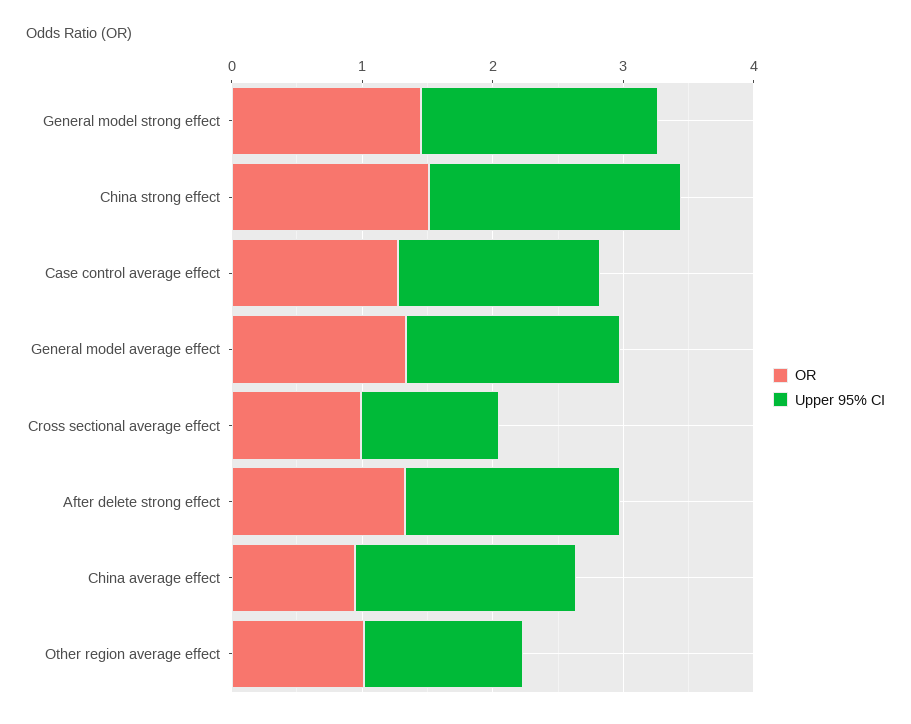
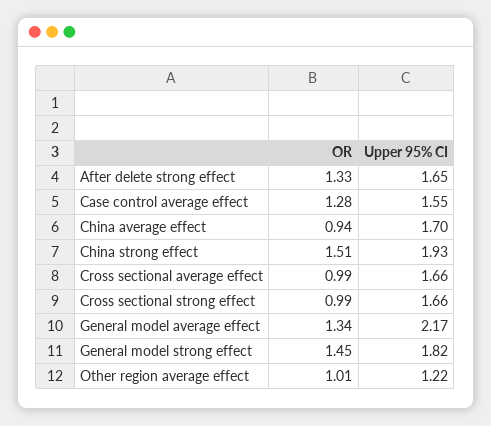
Upper 95% CI, General model average effect: 1.6 -> 2.17
Upper 95% CI, Cross sectional average effect: 1 -> 1.66
OR, Cross sectional strong effect: none -> 0.99
Upper 95% CI, Cross sectional strong effect: none -> 1.66

